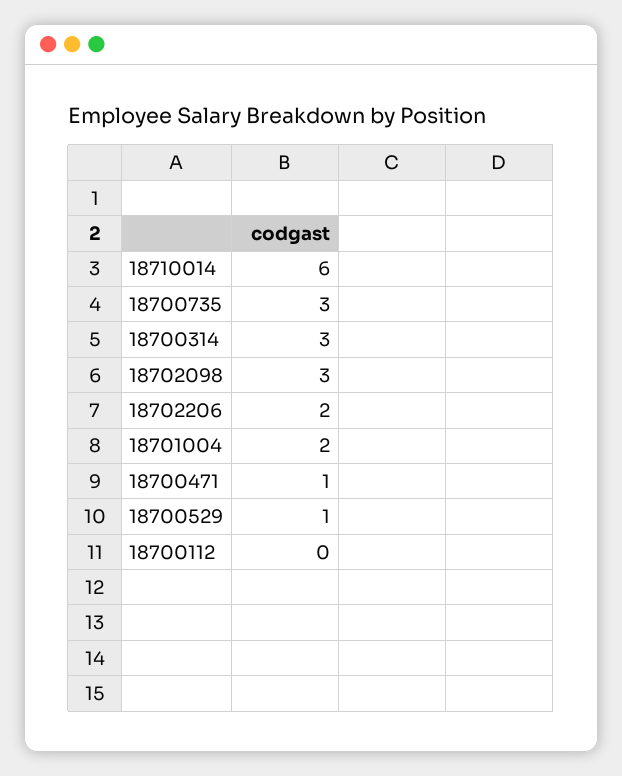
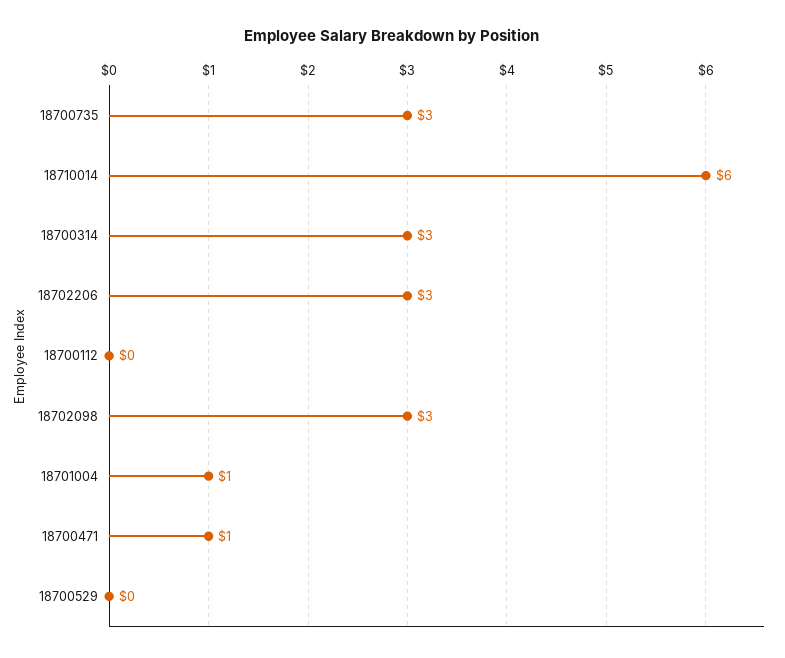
18702206: 2 -> 3
18701004: 2 -> 1
18700529: 1 -> 0

